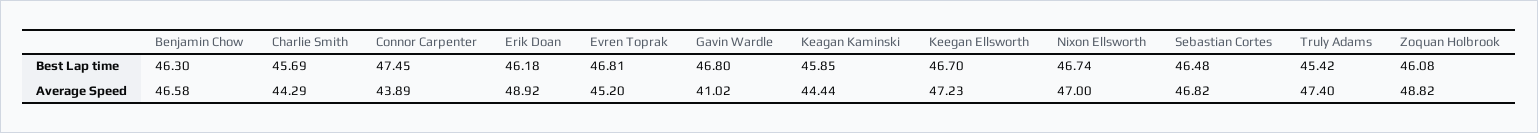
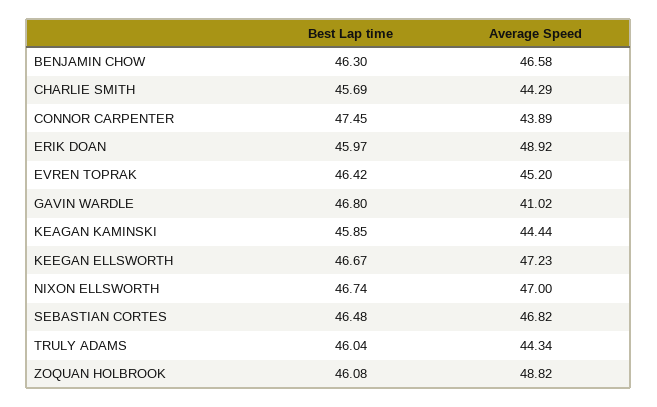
Erik Doan, Best Lap time: 46.18 -> 45.97
Evren Toprak, Best Lap time: 46.81 -> 46.42
Keegan Ellsworth, Best Lap time: 46.7 -> 46.67
Truly Adams, Best Lap time: 45.42 -> 46.04
Truly Adams, Average Speed: 47.4 -> 44.34

